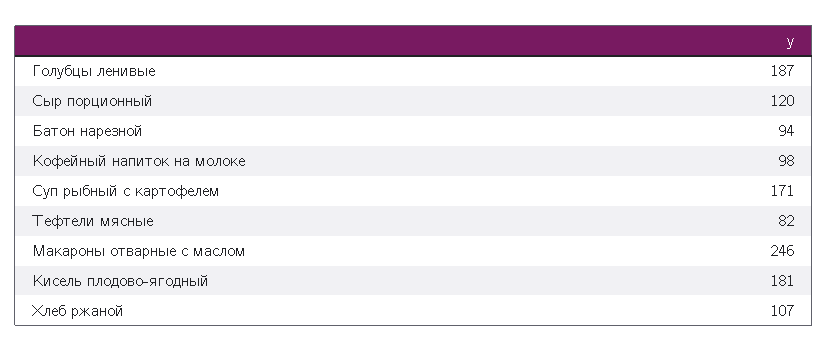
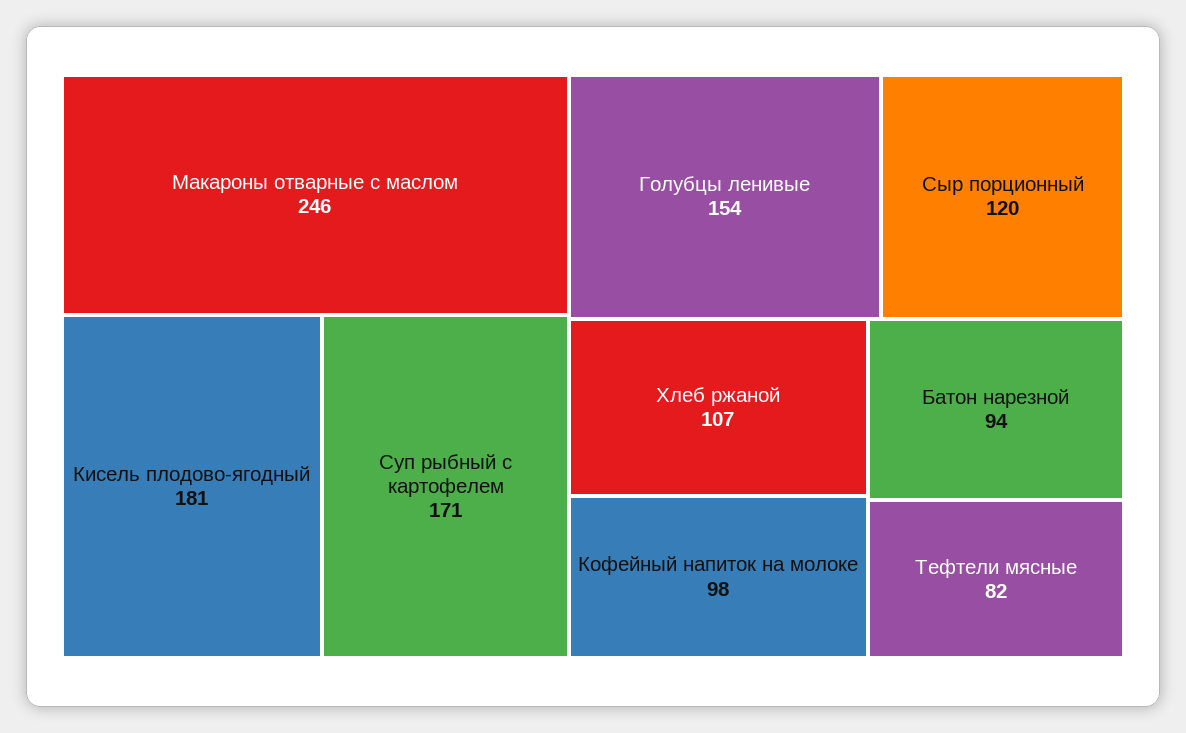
Голубцы ленивые: 187 -> 154

